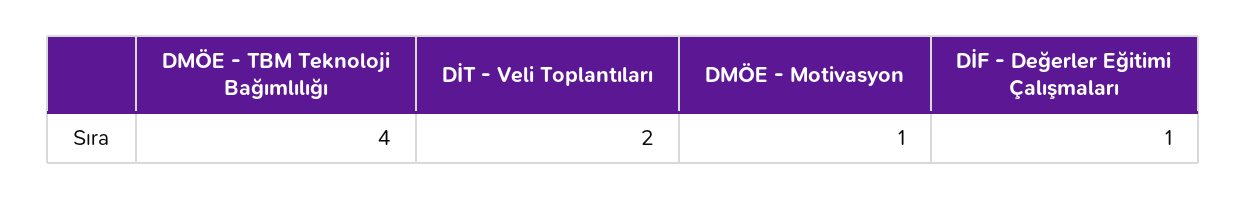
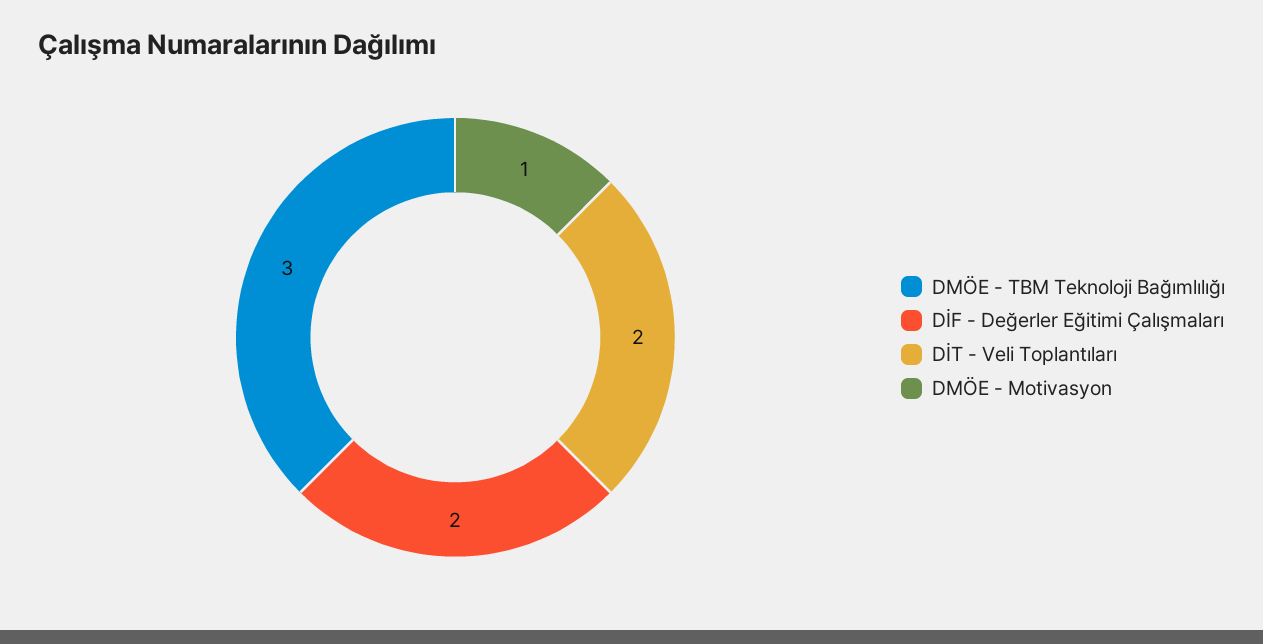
DMÖE - TBM Teknoloji Bağımlılığı: 4 -> 3
DİF - Değerler Eğitimi Çalışmaları: 1 -> 2

